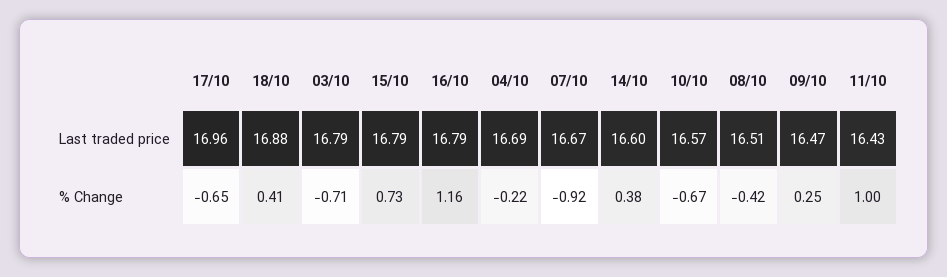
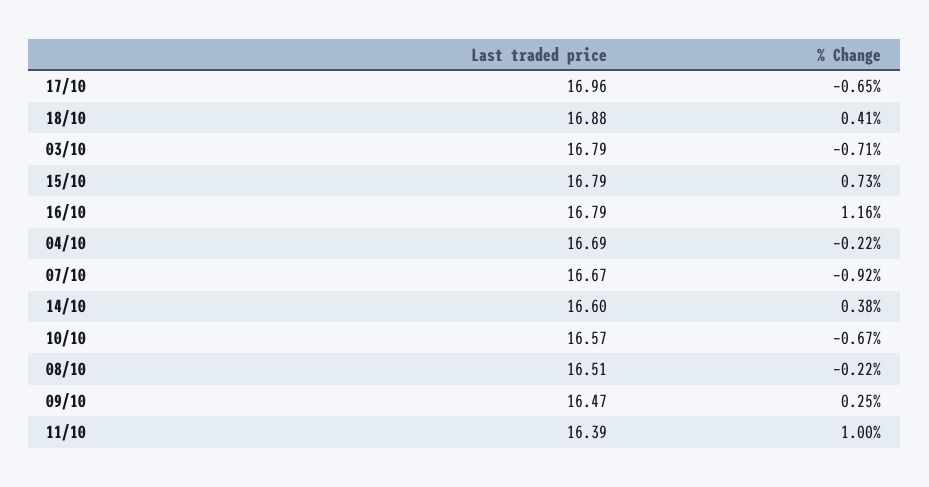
11/10, Last traded price: 16.43 -> 16.39
08/10, % Change: -0.42 -> -0.22

